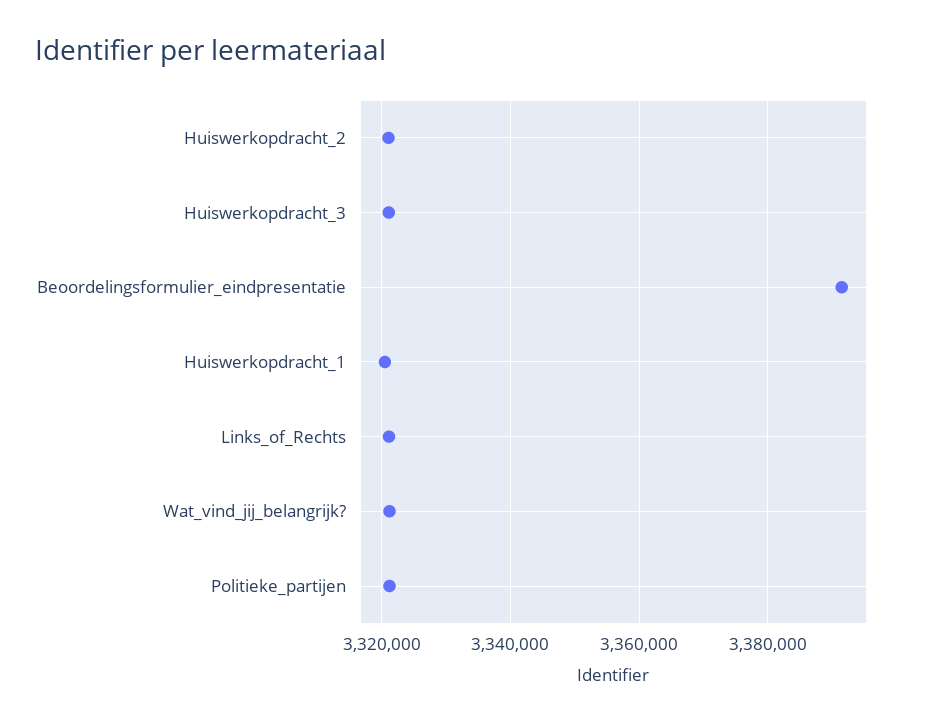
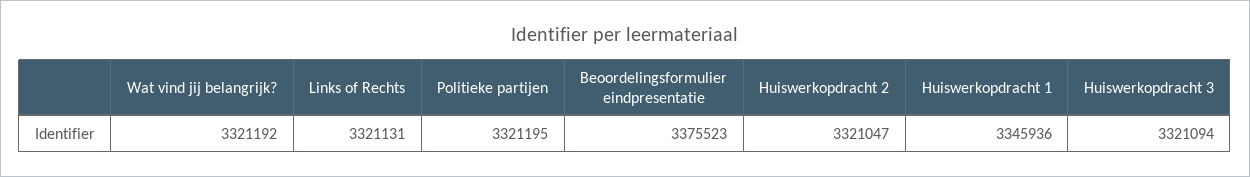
Beoordelingsformulier_eindpresentatie: 3392000 -> 3375523
Huiswerkopdracht_1: 3320000 -> 3345936

